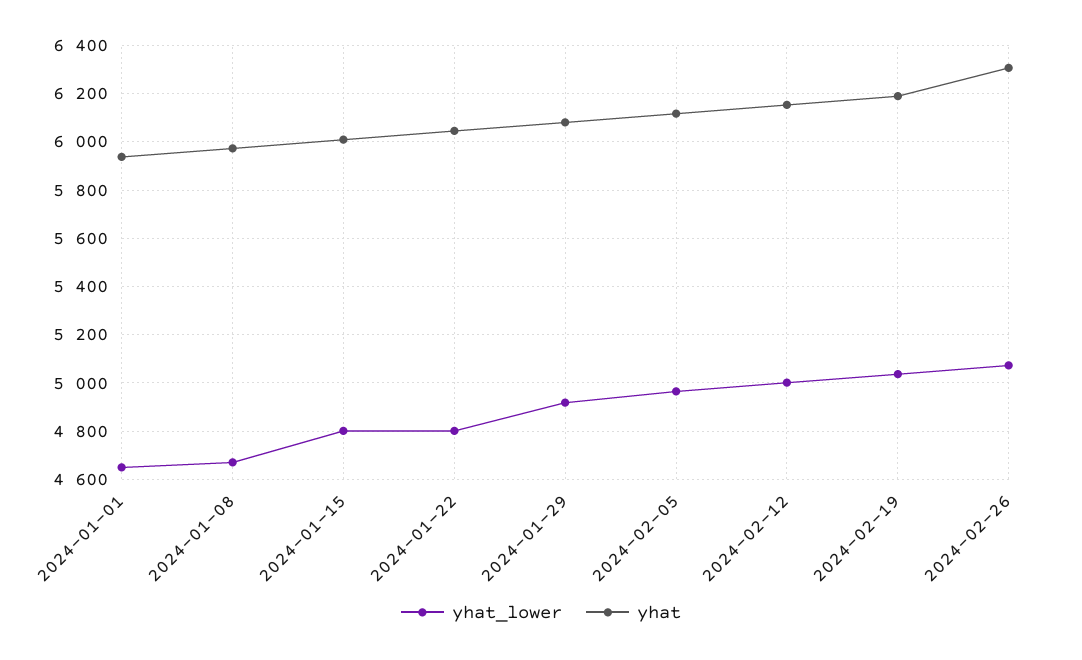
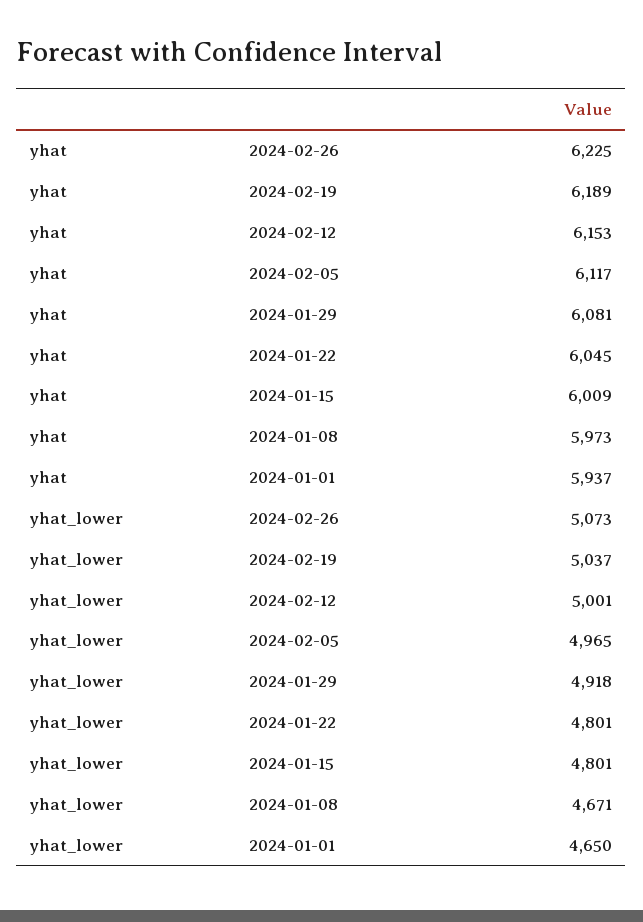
yhat, 2024-02-26: 6300 -> 6225

